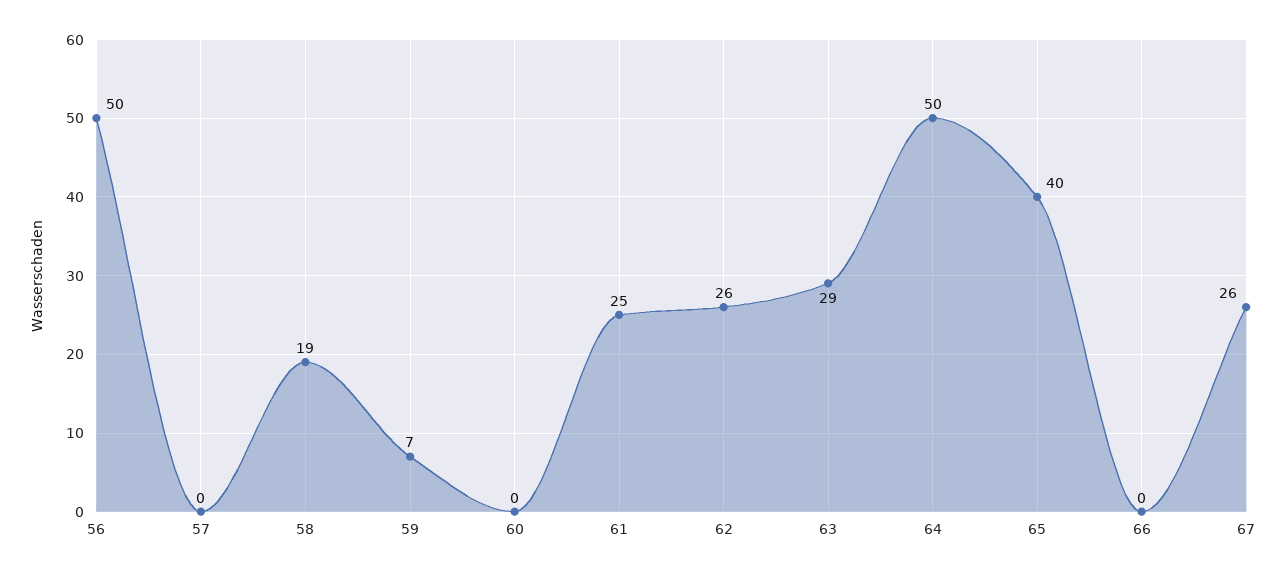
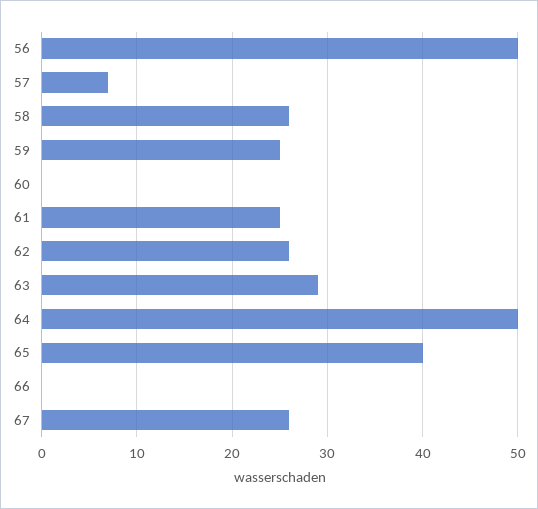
57: 0 -> 7
58: 19 -> 26
59: 7 -> 25

